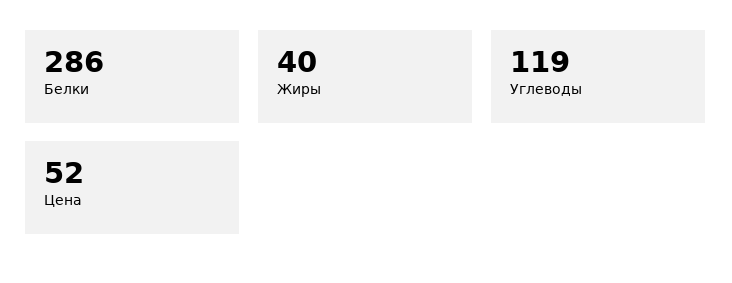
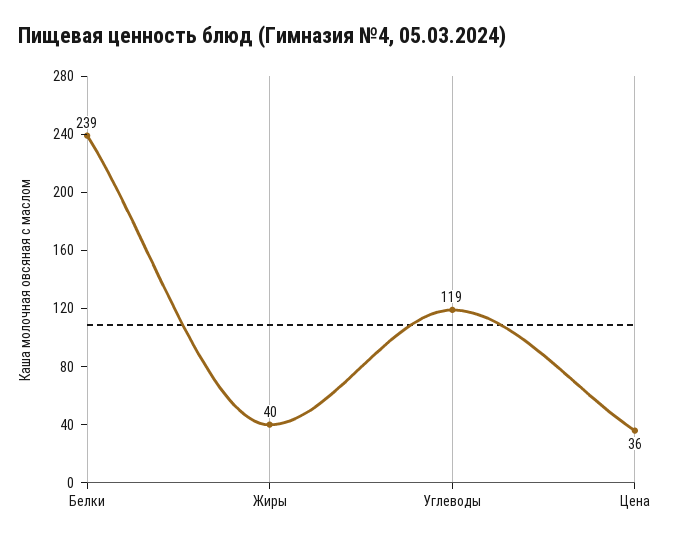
Белки: 286 -> 239
Цена: 52 -> 36

